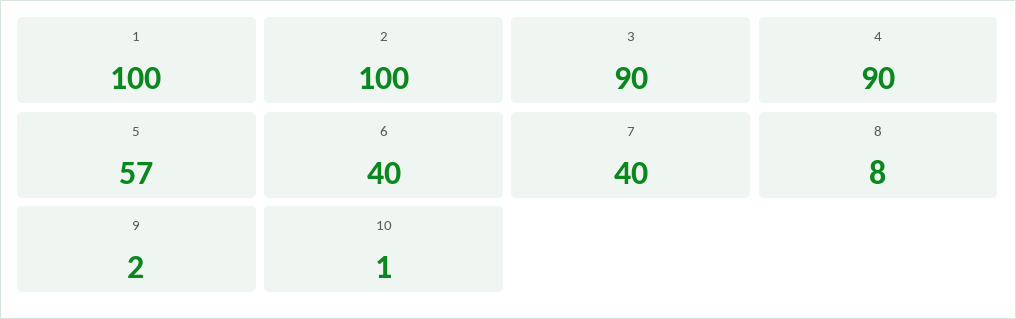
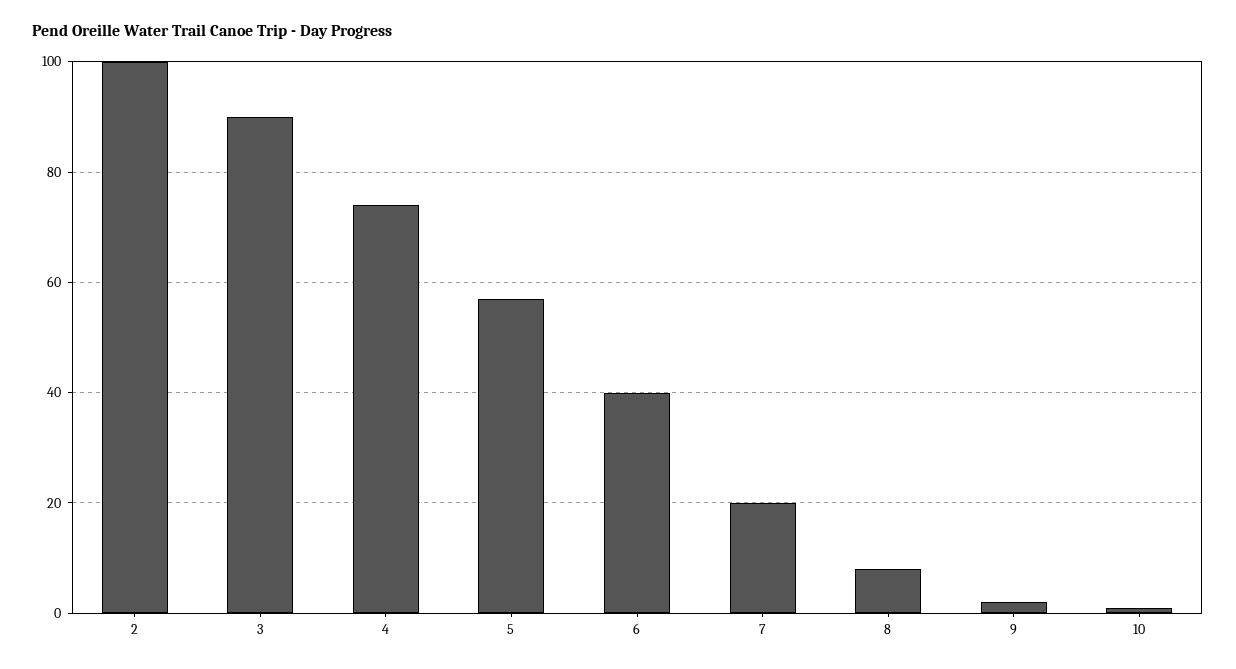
1: 100 -> none
4: 90 -> 75
7: 40 -> 20

